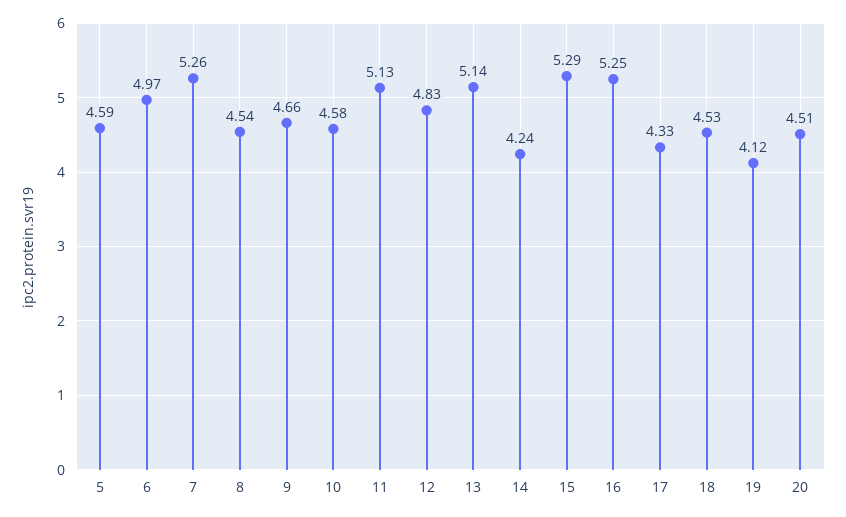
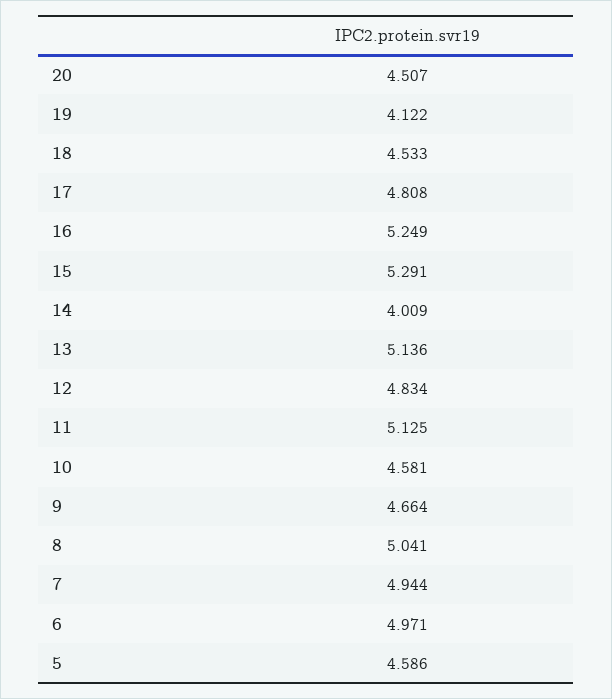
7: 5.26 -> 4.944
8: 4.54 -> 5.041
14: 4.24 -> 4.009
17: 4.33 -> 4.808

